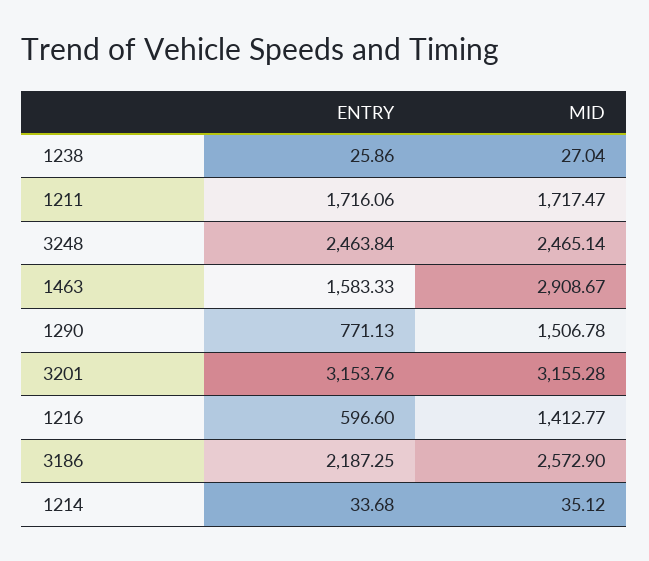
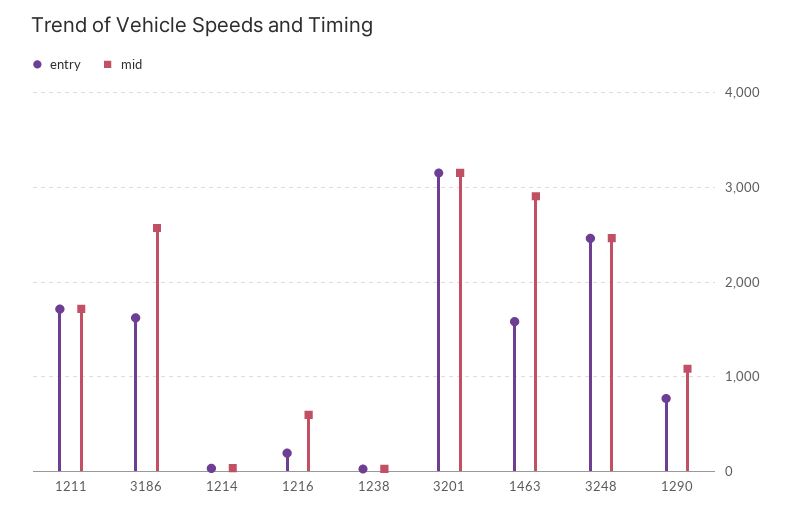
MID, 1290: 1506.78 -> 1100
ENTRY, 1216: 596.6 -> 200
MID, 1216: 1412.77 -> 600
ENTRY, 3186: 2187.25 -> 1600

